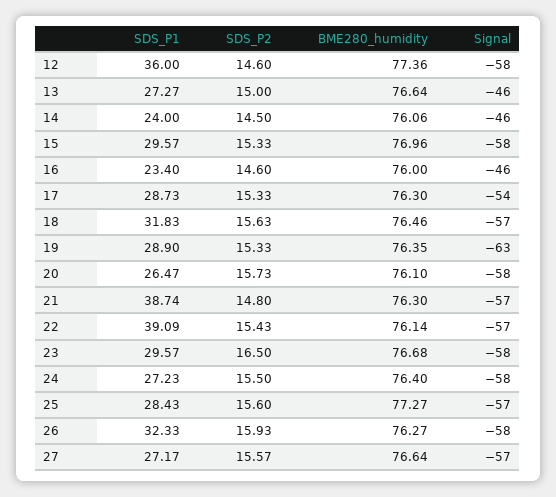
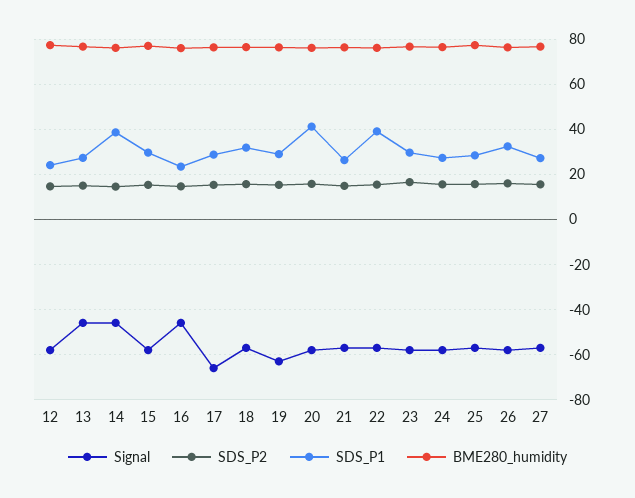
SDS_P1, 12: 36 -> 25
SDS_P1, 14: 24 -> 40
Signal, 17: -54 -> -65
SDS_P1, 20: 26.47 -> 40
SDS_P1, 21: 38.74 -> 25

